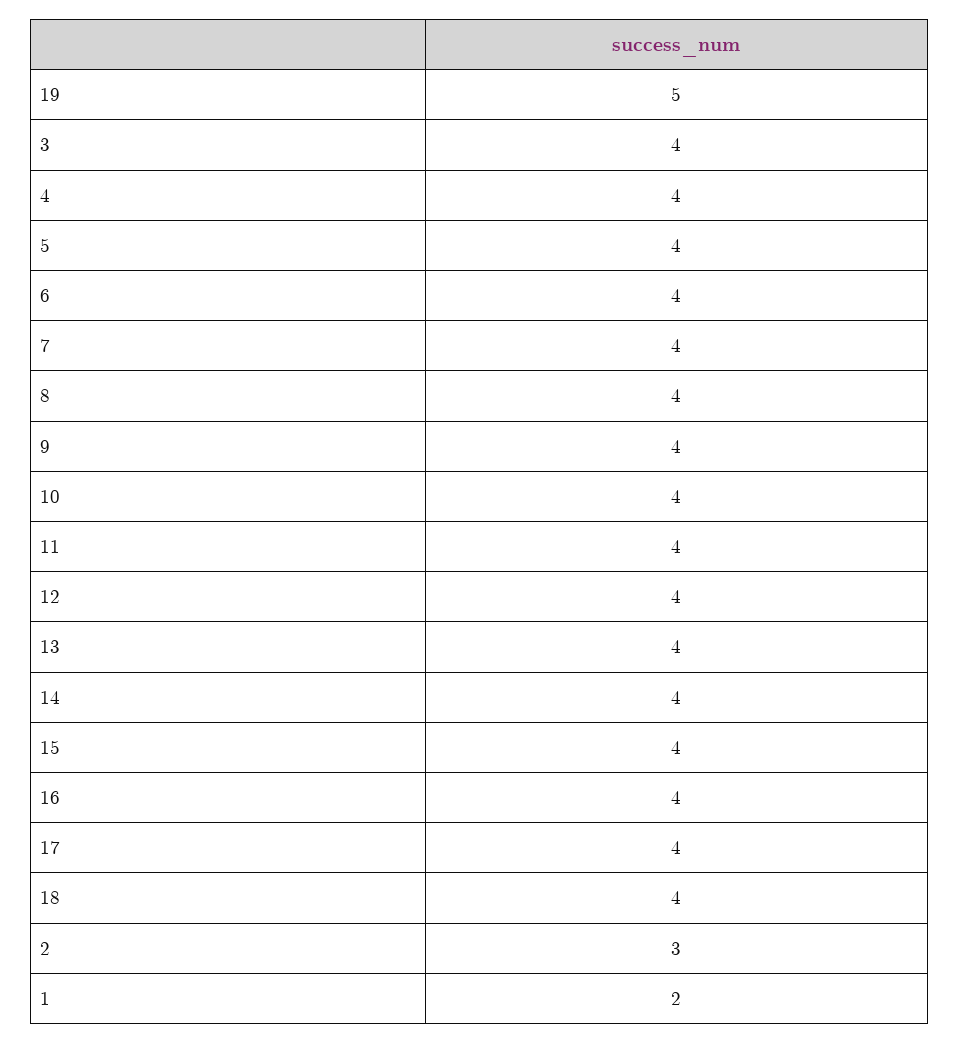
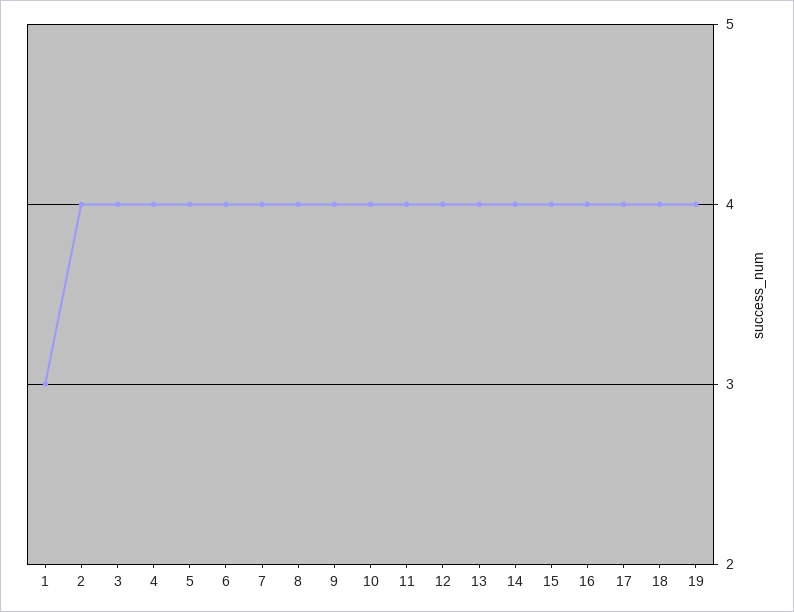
19: 5 -> 4
2: 3 -> 4
1: 2 -> 3

